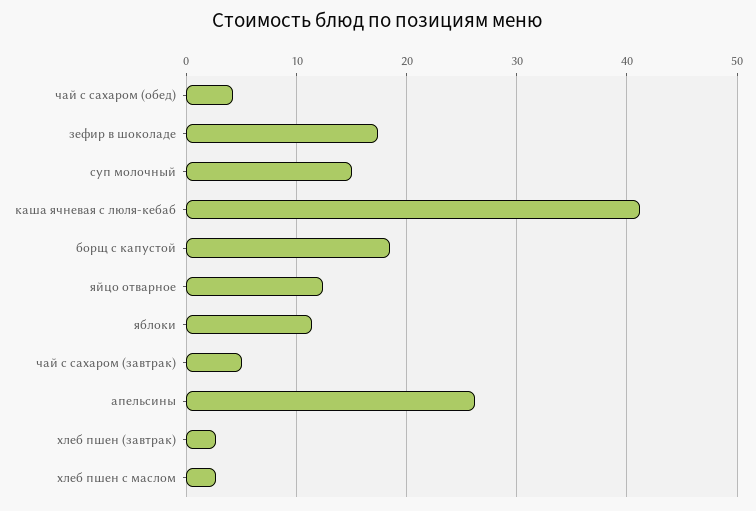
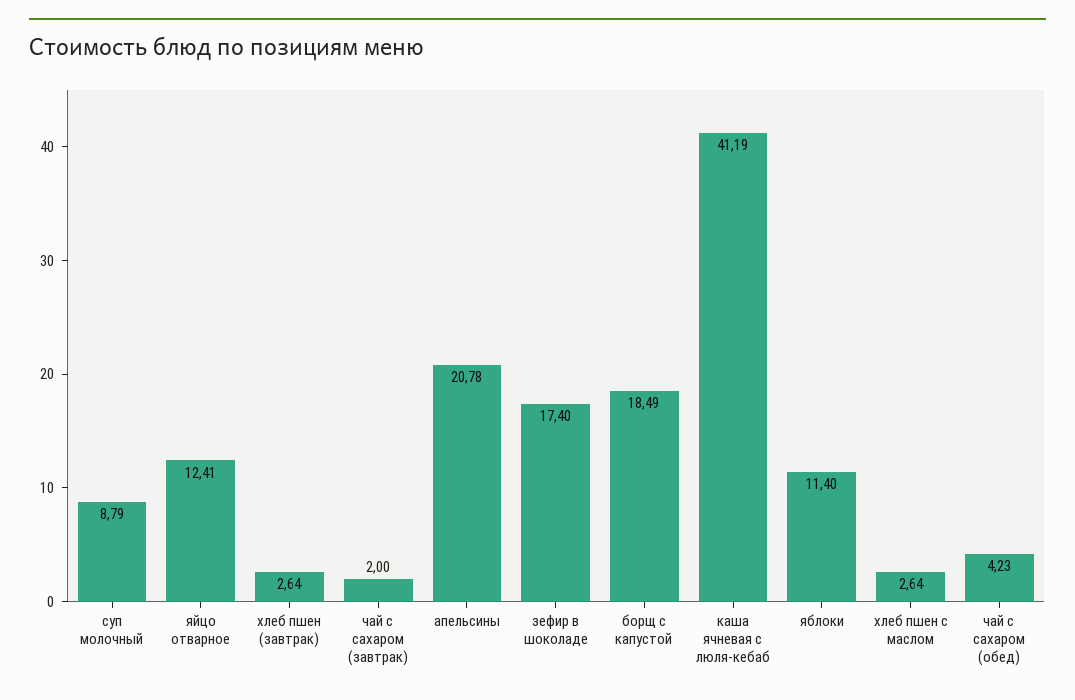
суп молочный: 15 -> 8.79
чай с сахаром (завтрак): 5 -> 2
апельсины: 26 -> 20.78

